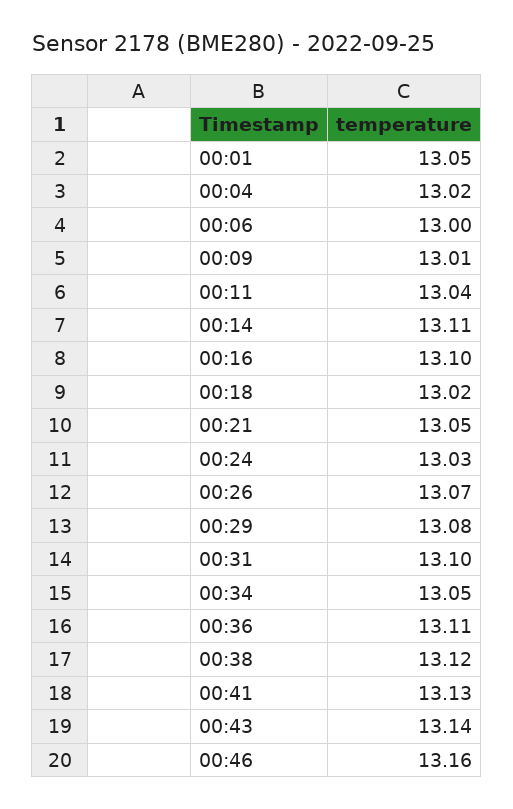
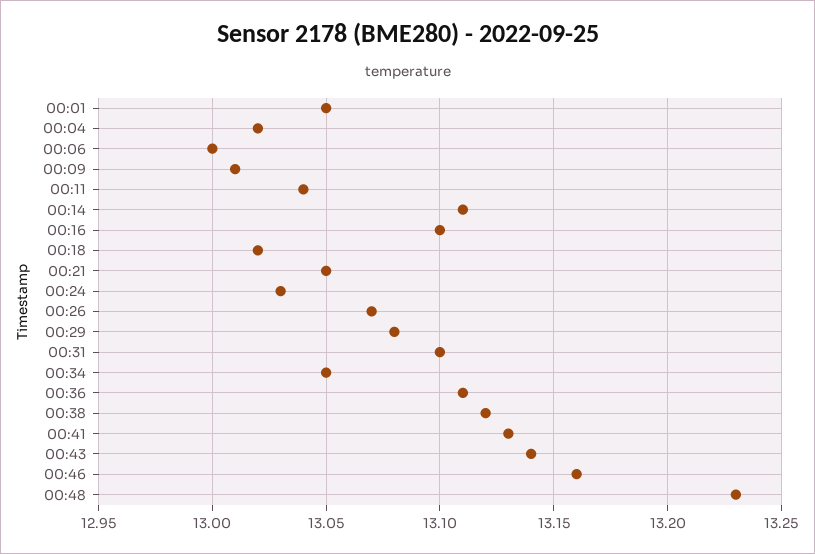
00:48: none -> 13.23

